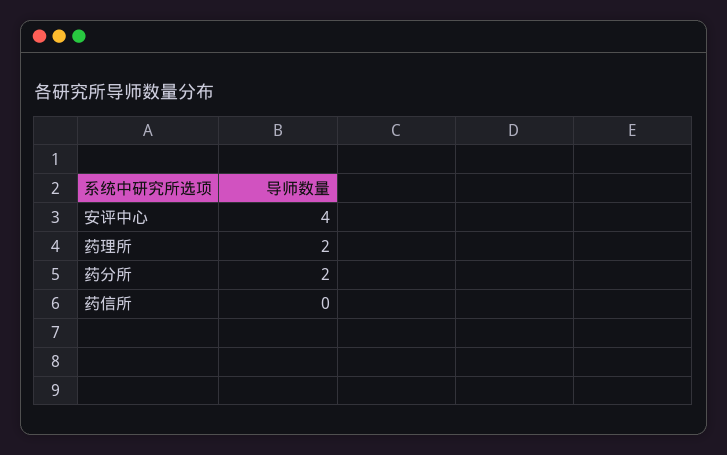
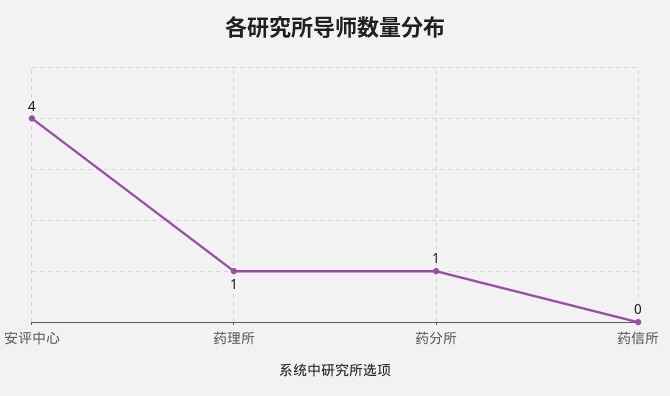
药理所: 2 -> 1
药分所: 2 -> 1

